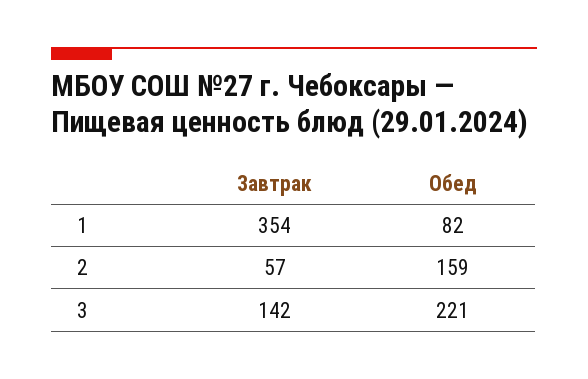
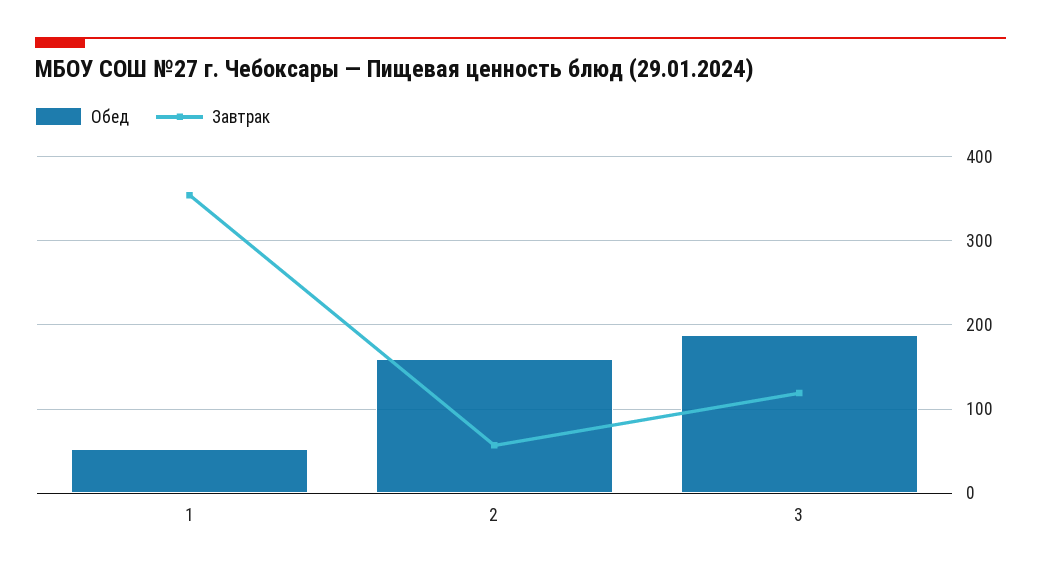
Обед, 1: 82 -> 50
Завтрак, 3: 142 -> 120
Обед, 3: 221 -> 190

